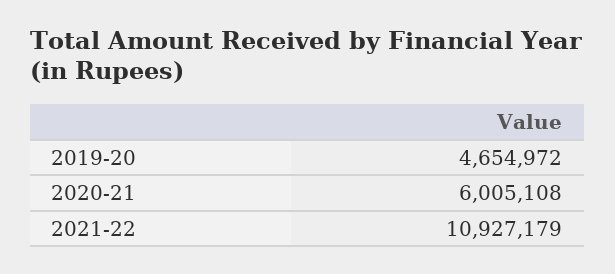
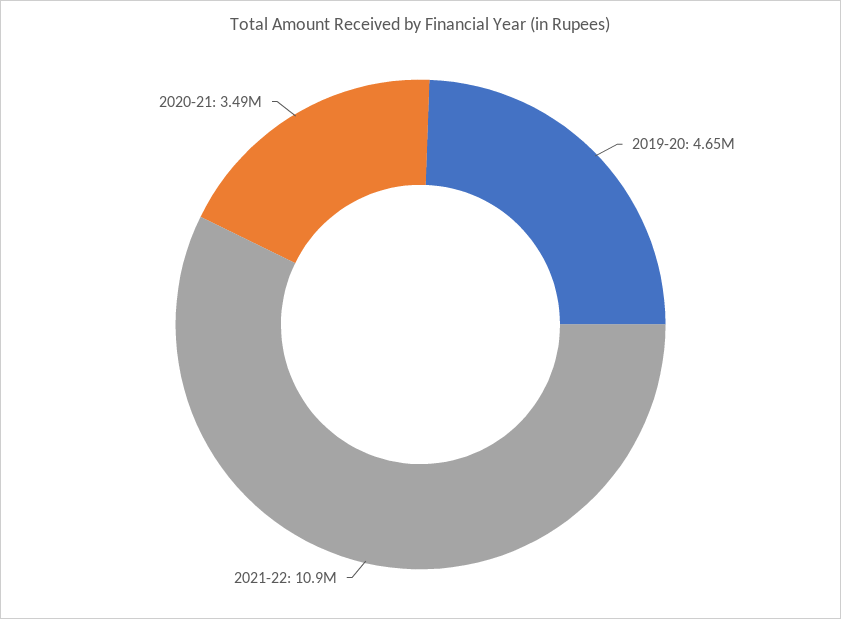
2020-21: 6005108 -> 3490000

